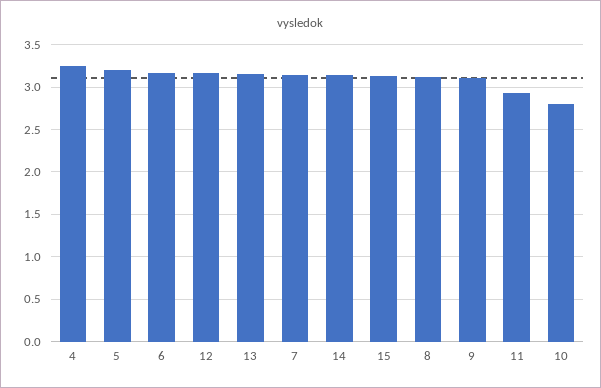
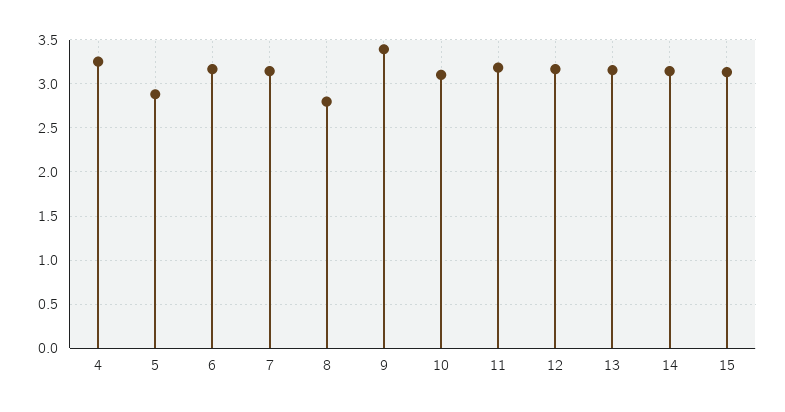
5: 3.2 -> 2.9
8: 3.1 -> 2.8
9: 3.1 -> 3.4
11: 2.9 -> 3.2
10: 2.8 -> 3.1

